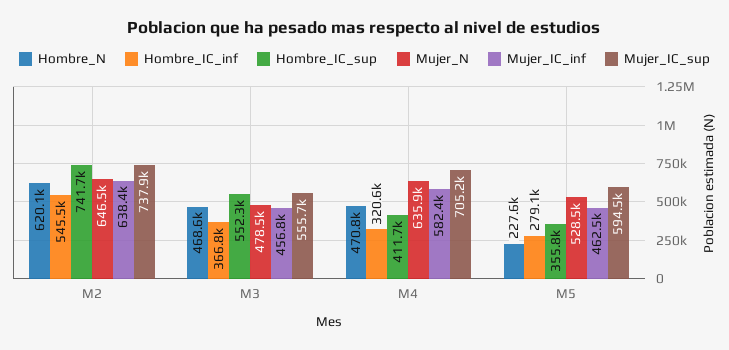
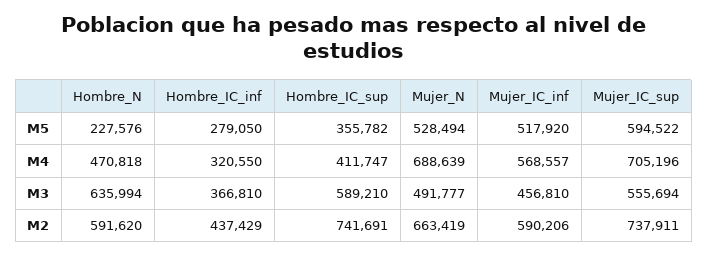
Hombre_N, M2: 620100 -> 591620
Hombre_IC_inf, M2: 545500 -> 437429
Mujer_N, M2: 646500 -> 663419
Mujer_IC_inf, M2: 638400 -> 590206
Hombre_N, M3: 468600 -> 635994
Hombre_IC_sup, M3: 552300 -> 589210
Mujer_N, M3: 478500 -> 491777
Mujer_N, M4: 635900 -> 688639
Mujer_IC_inf, M4: 582400 -> 568557
Mujer_IC_inf, M5: 462500 -> 517920

